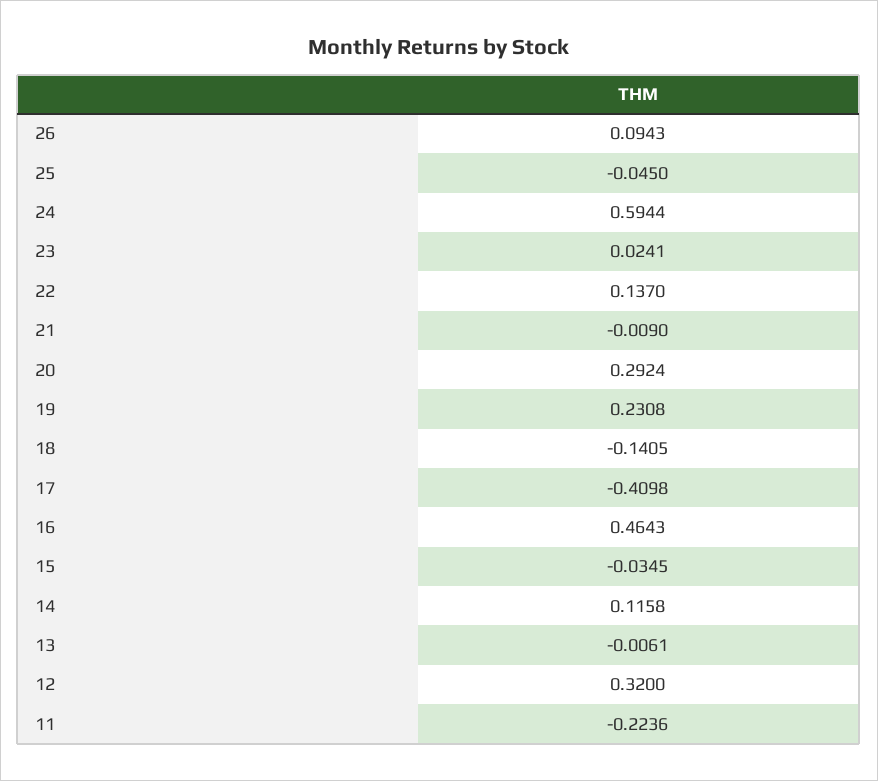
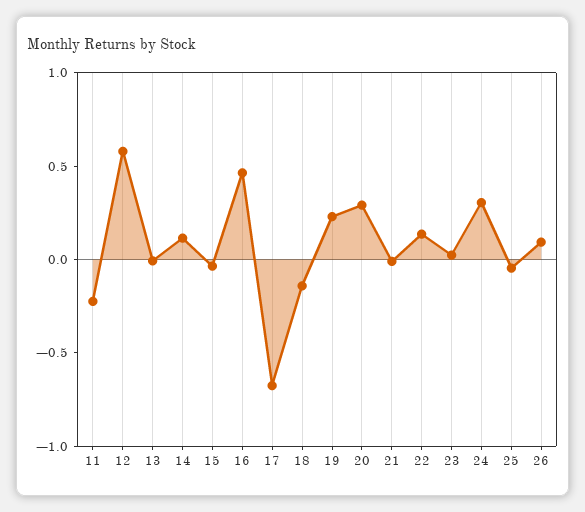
24: 0.5944 -> 0.3
17: -0.4098 -> -0.7
12: 0.32 -> 0.6

